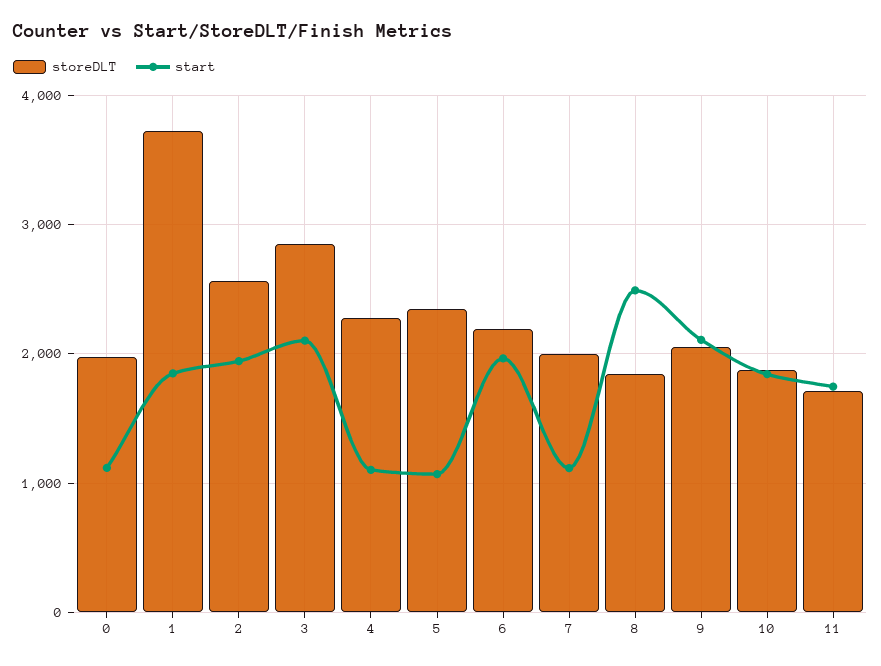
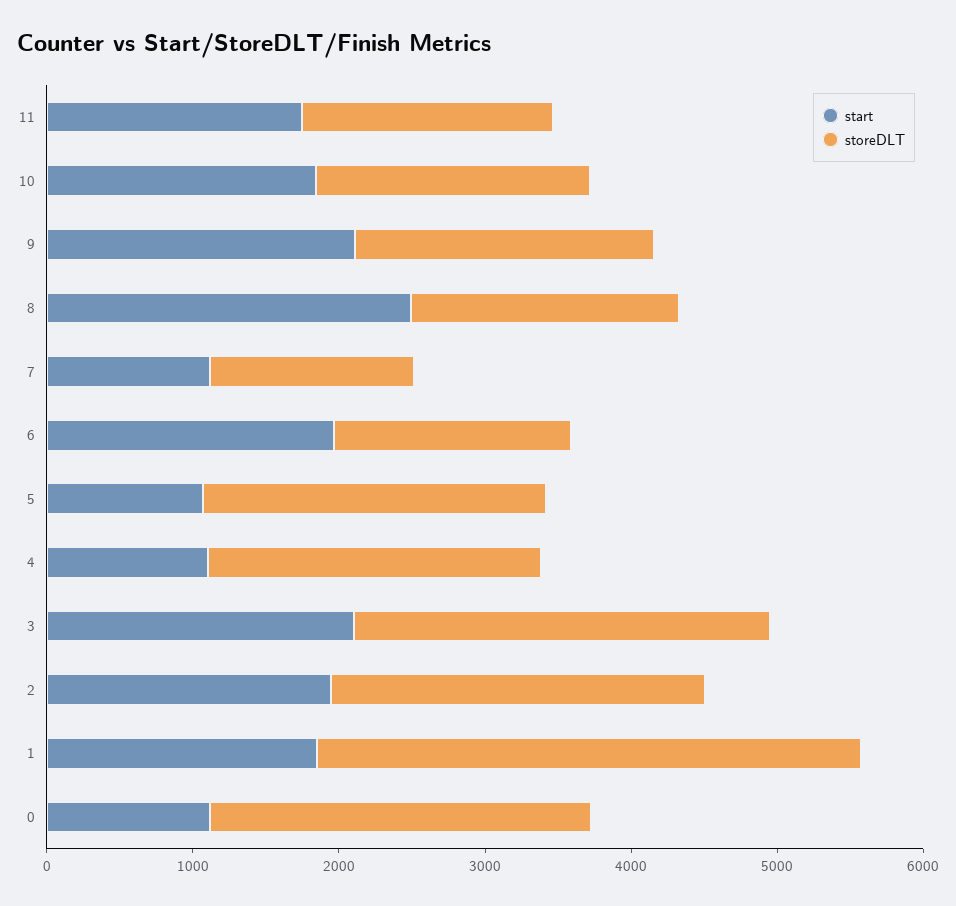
storeDLT, 0: 2000 -> 2600
storeDLT, 6: 2200 -> 1600
storeDLT, 7: 2000 -> 1400

